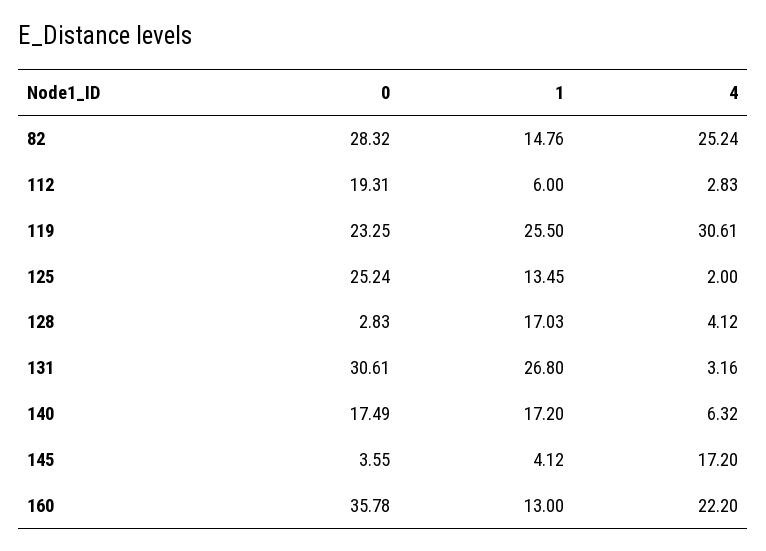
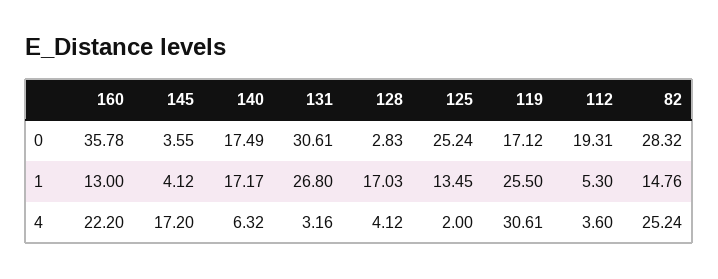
1, 112: 6 -> 5.3
4, 112: 2.83 -> 3.6
0, 119: 23.25 -> 17.12
1, 140: 17.2 -> 17.17

